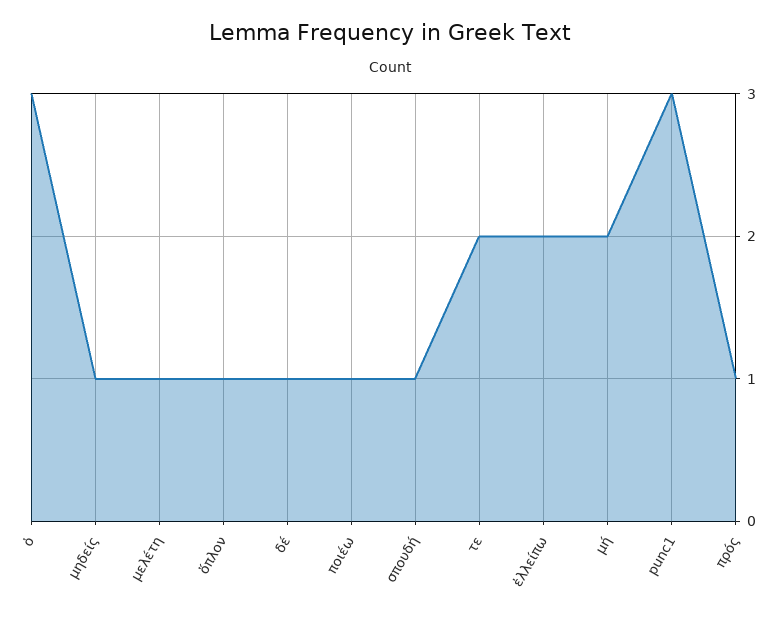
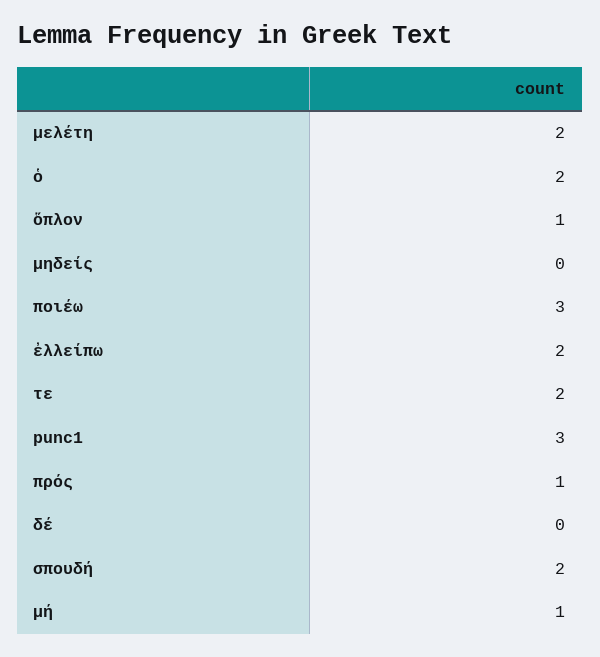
ὁ: 3 -> 2
μηδείς: 1 -> 0
μελέτη: 1 -> 2
δέ: 1 -> 0
ποιέω: 1 -> 3
σπουδή: 1 -> 2
μή: 2 -> 1

